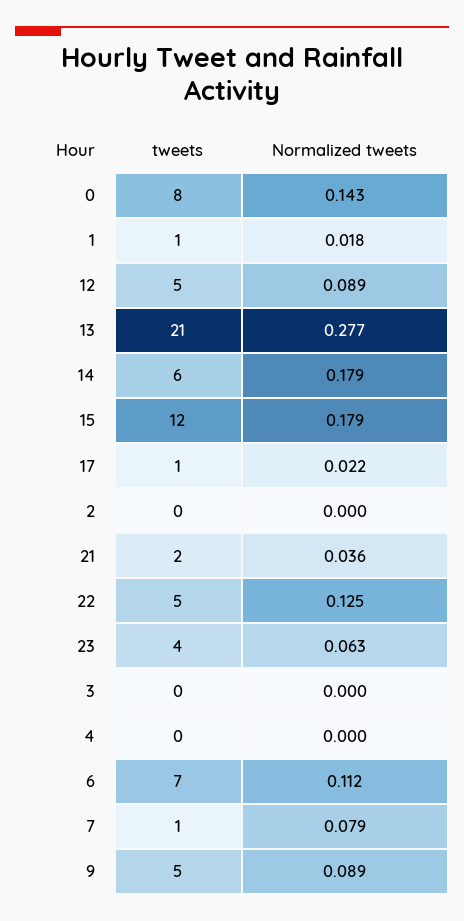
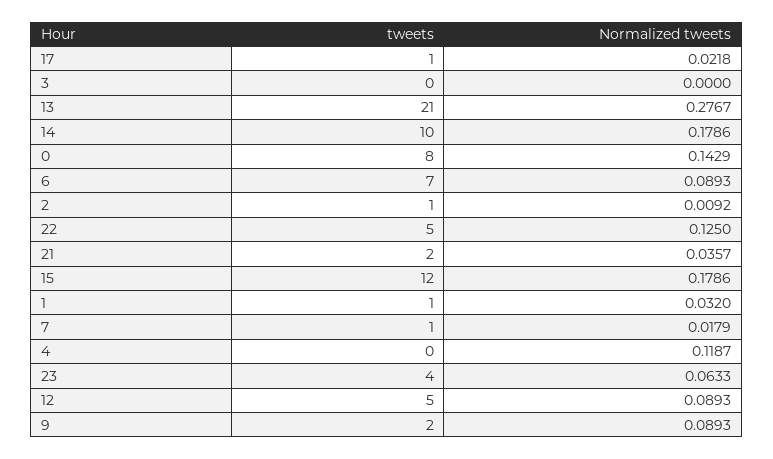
Normalized tweets, 1: 0.018 -> 0.032
tweets, 14: 6 -> 10
tweets, 2: 0 -> 1
Normalized tweets, 2: 0 -> 0.0092
Normalized tweets, 4: 0 -> 0.1187
Normalized tweets, 6: 0.112 -> 0.0893
Normalized tweets, 7: 0.079 -> 0.0179
tweets, 9: 5 -> 2

